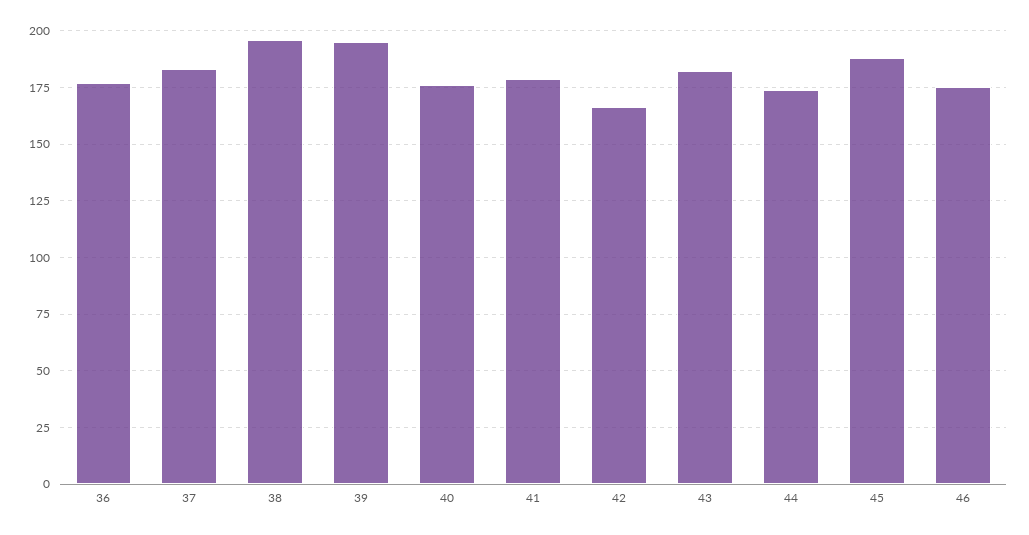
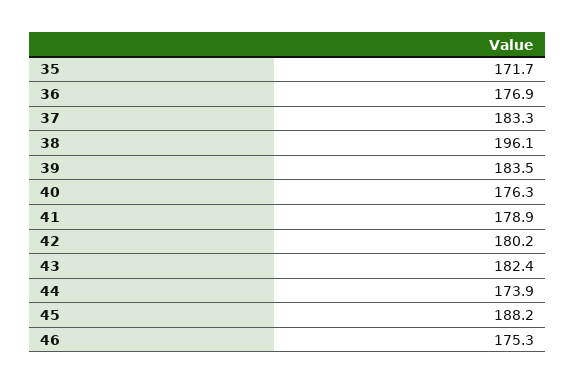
39: 195 -> 183.5
42: 165 -> 180.2
35: none -> 171.7

